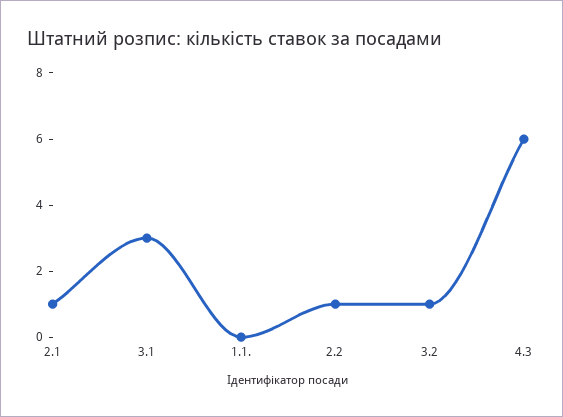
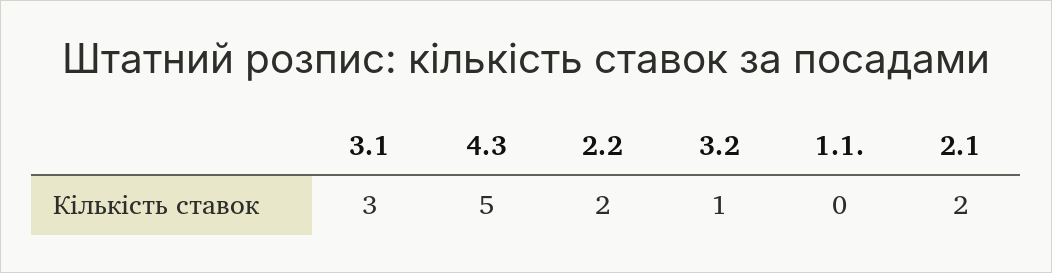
2.1: 1 -> 2
2.2: 1 -> 2
4.3: 6 -> 5

